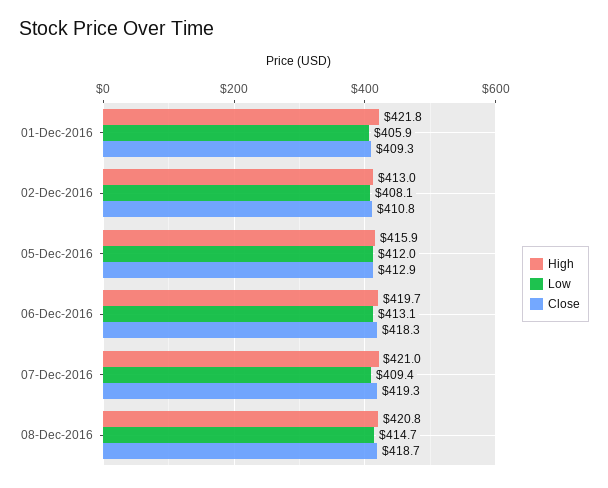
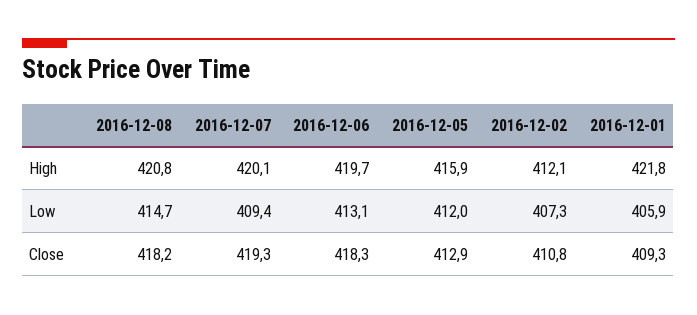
High, 02-Dec-2016: 413 -> 412.1
Low, 02-Dec-2016: 408.1 -> 407.3
High, 07-Dec-2016: 421 -> 420.1
Close, 08-Dec-2016: 418.7 -> 418.2

